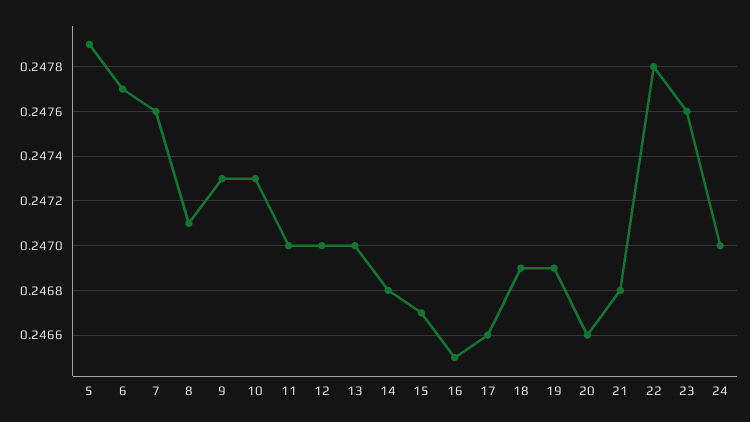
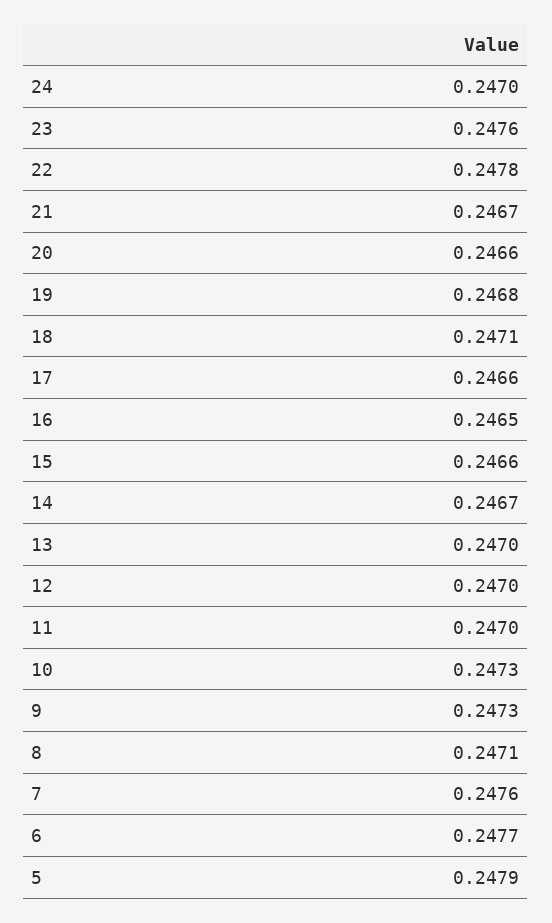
14: 0.2468 -> 0.2467
15: 0.2467 -> 0.2466
18: 0.2469 -> 0.2471
19: 0.2469 -> 0.2468
21: 0.2468 -> 0.2467

